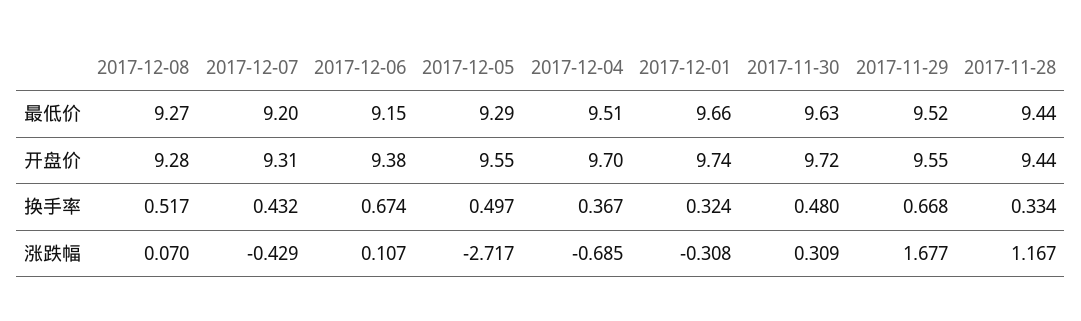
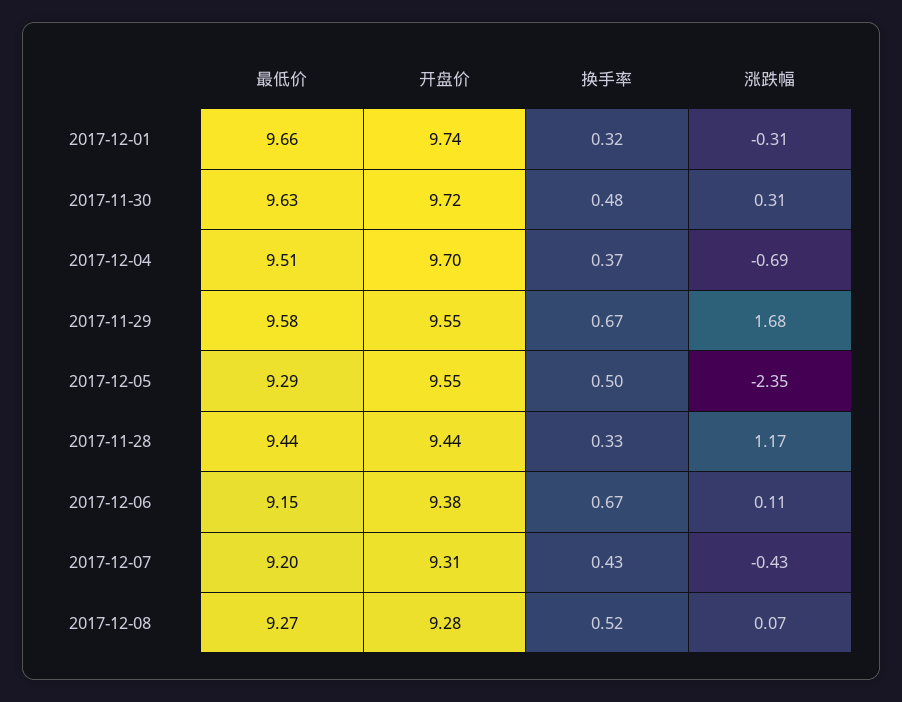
2017-11-29, 最低价: 9.52 -> 9.58
2017-12-05, 涨跌幅: -2.717 -> -2.35

